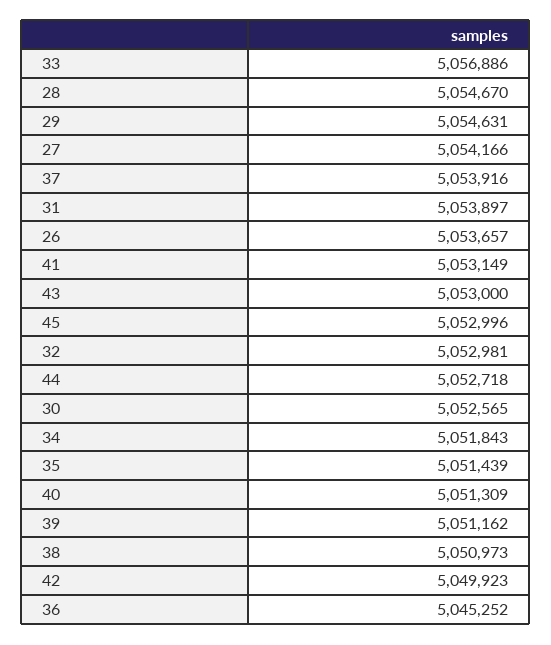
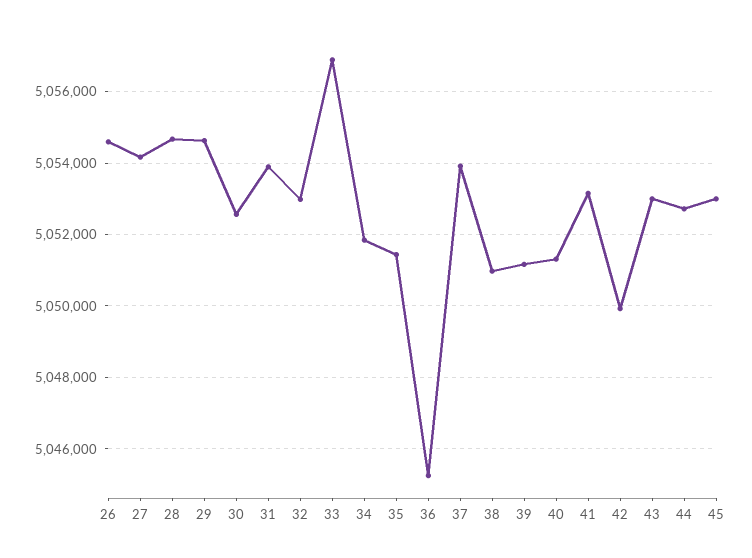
26: 5053657 -> 5054600

